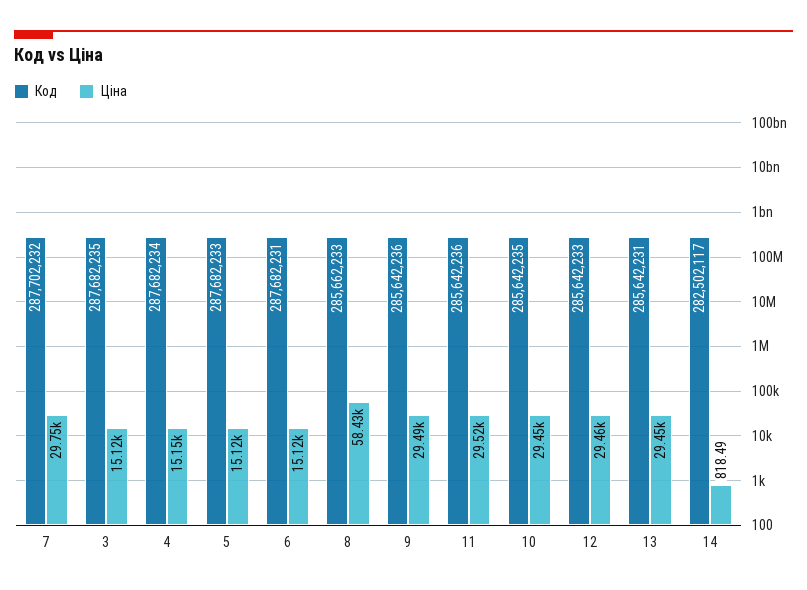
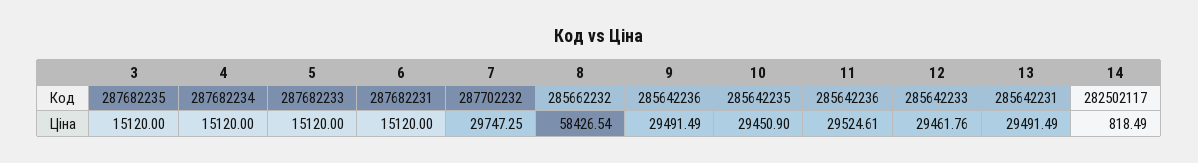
Ціна, 4: 15150 -> 15120
Код, 8: 285662233 -> 285662232
Ціна, 13: 29450 -> 29491.49

